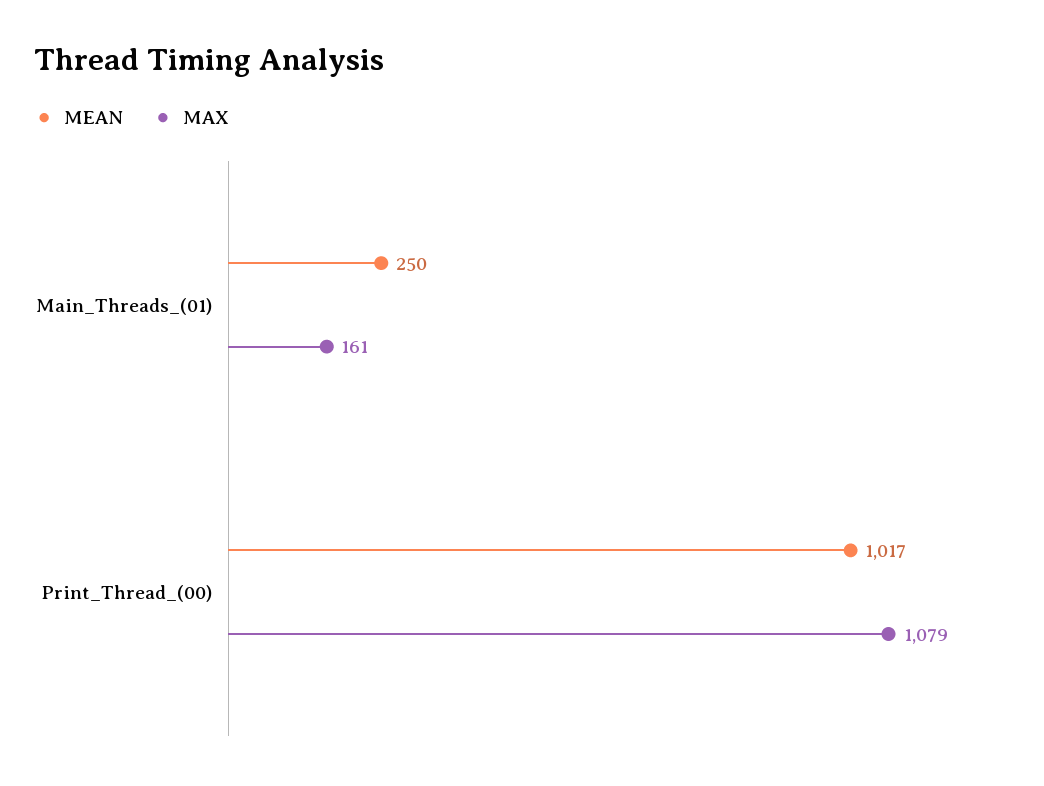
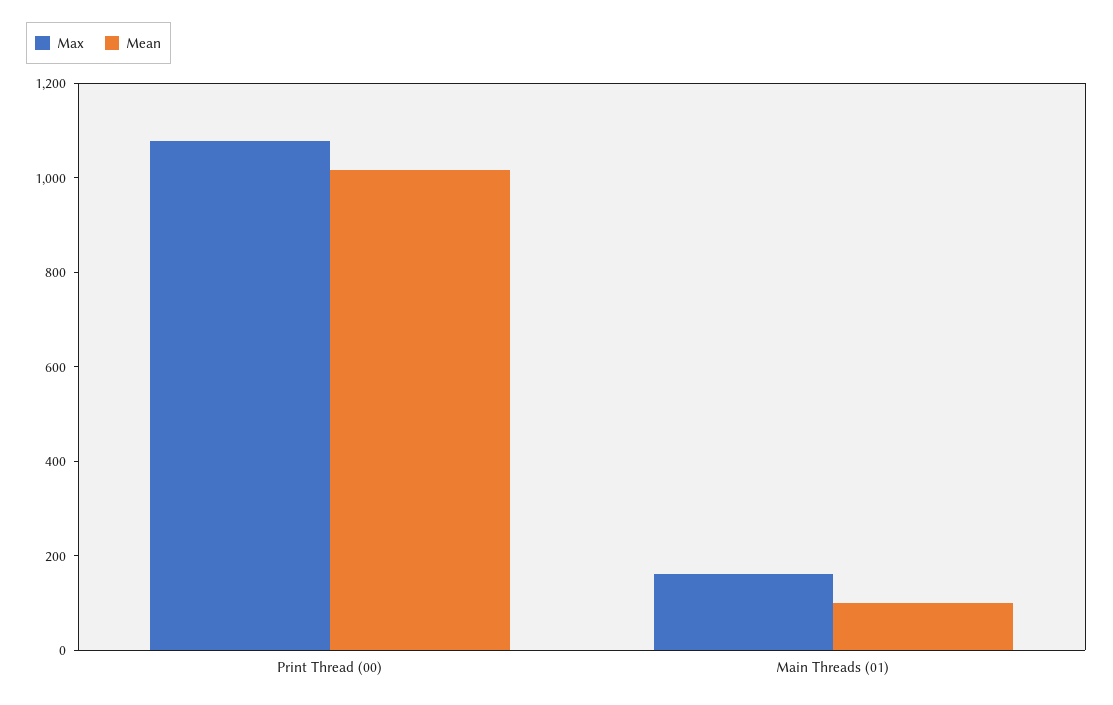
MEAN, Main_Threads_(01): 250 -> 100

